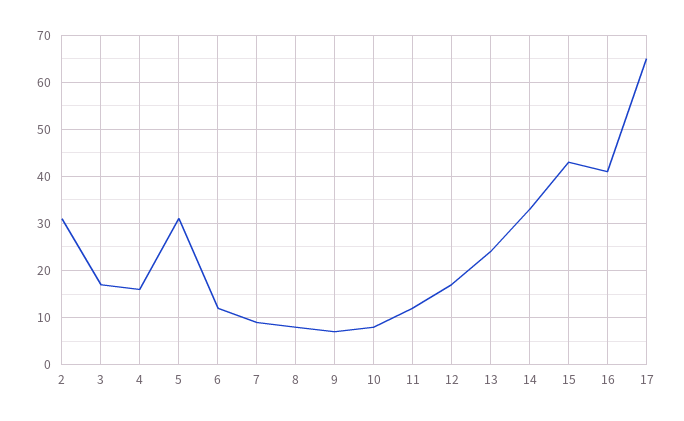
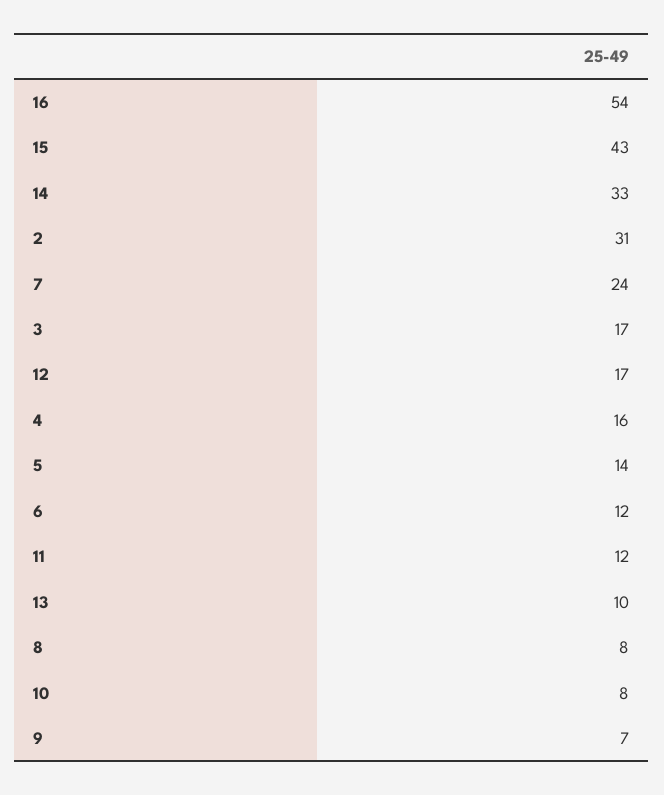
5: 30 -> 14
7: 10 -> 24
13: 25 -> 10
16: 40 -> 54
17: 65 -> none

